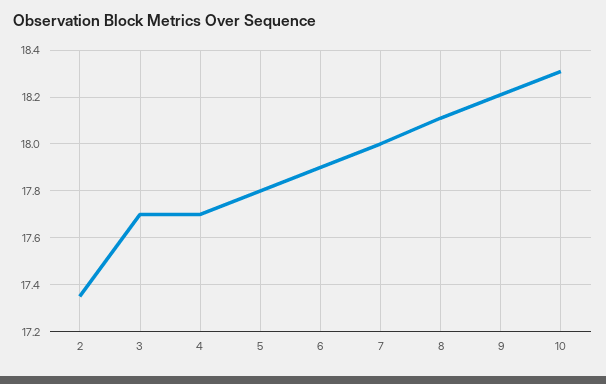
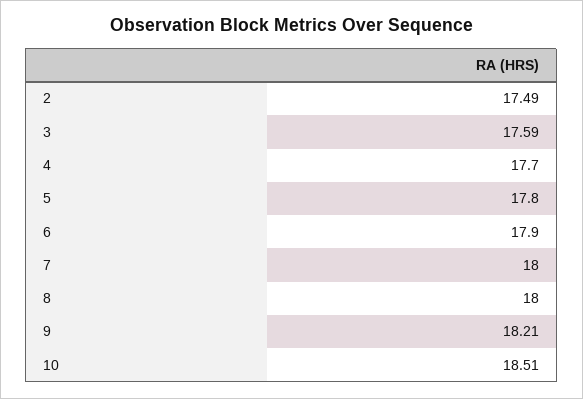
2: 17.35 -> 17.49
3: 17.7 -> 17.59
8: 18.1 -> 18
10: 18.3 -> 18.51

